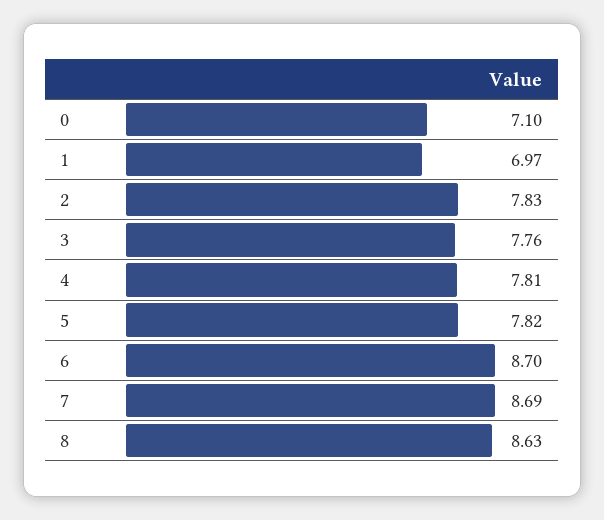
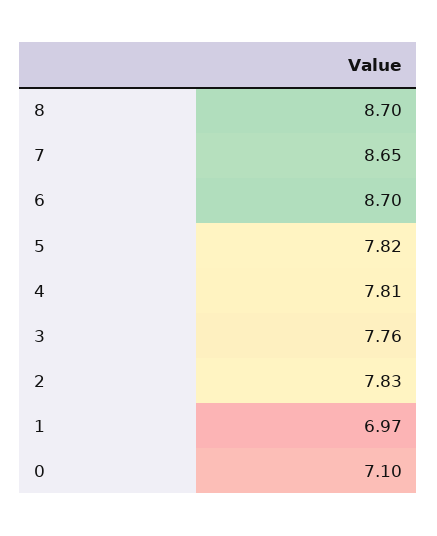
7: 8.69 -> 8.65
8: 8.63 -> 8.7

